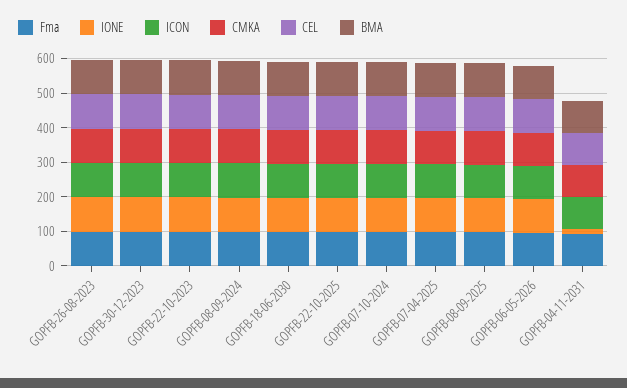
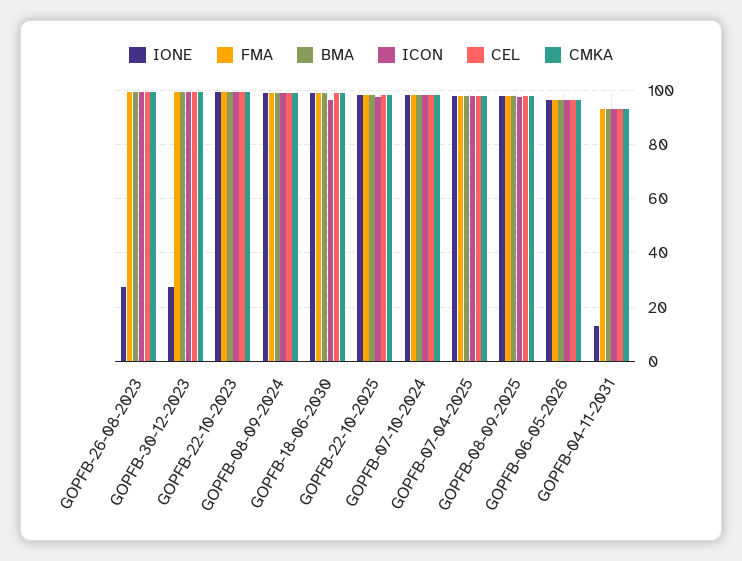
IONE, GOPFB-26-08-2023: 100 -> 27.5
IONE, GOPFB-30-12-2023: 100 -> 27.5

